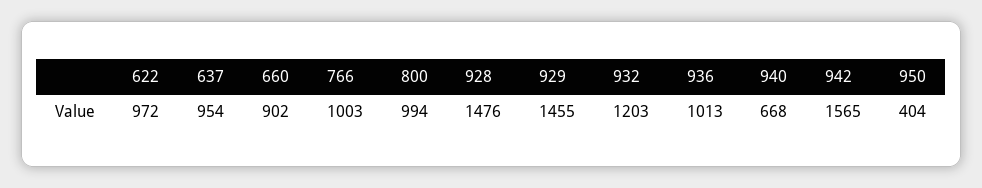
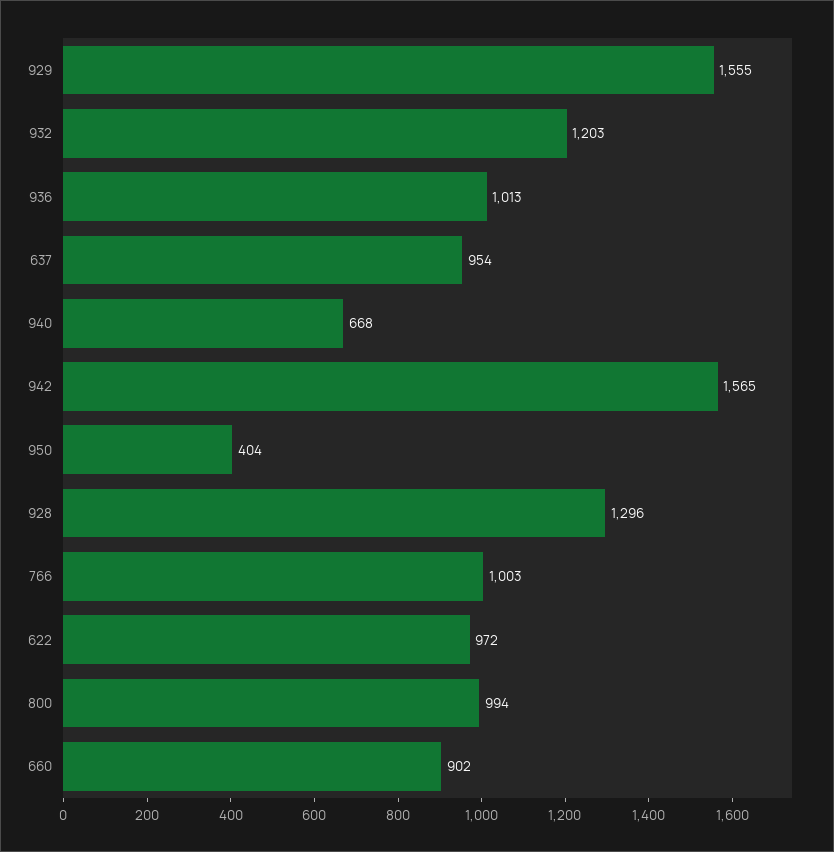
928: 1476 -> 1296
929: 1455 -> 1555

